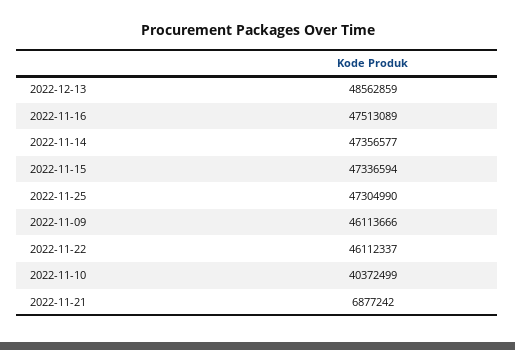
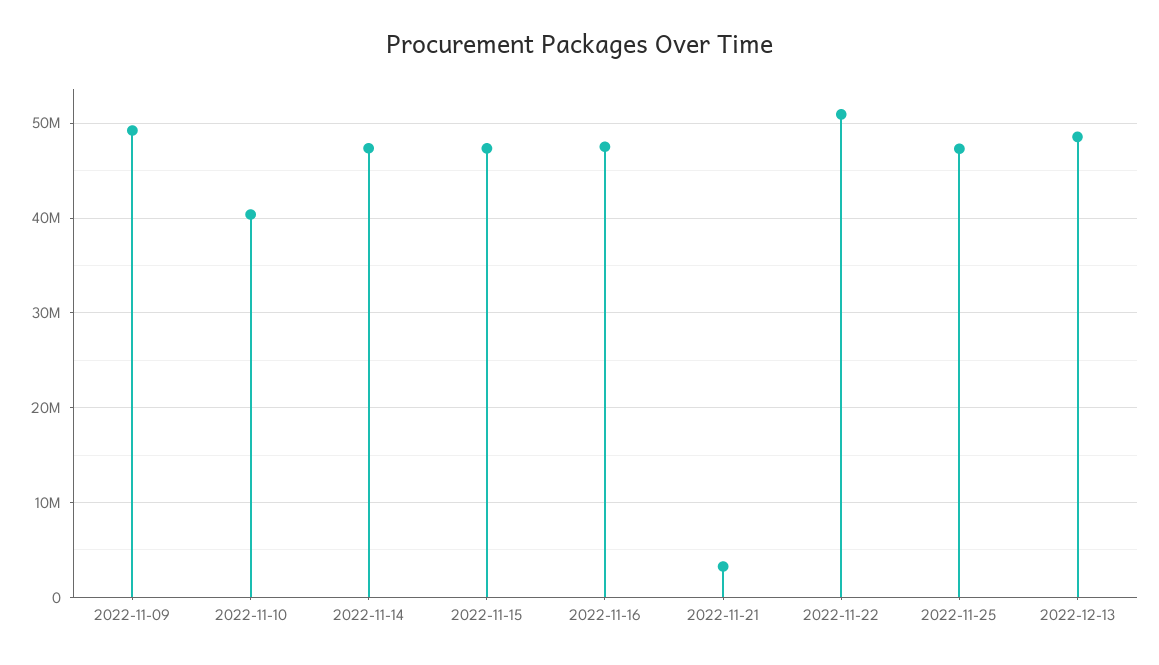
2022-11-09: 46113666 -> 49000000
2022-11-22: 46112337 -> 51000000
2022-11-21: 6877242 -> 3000000

